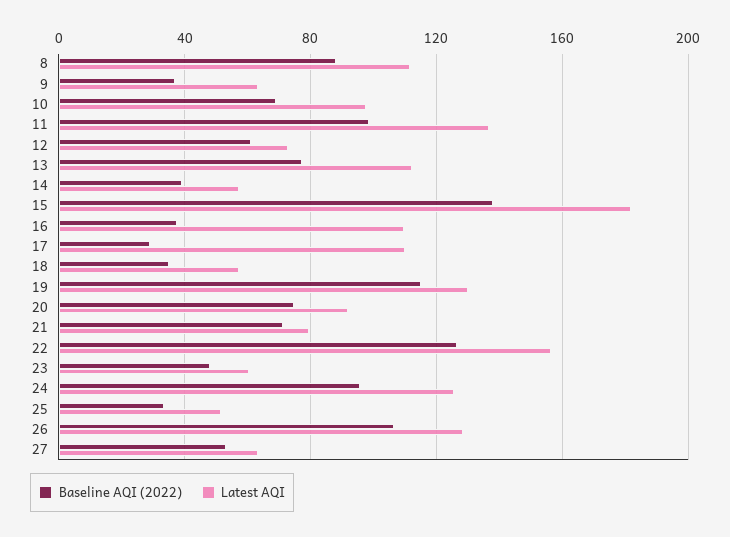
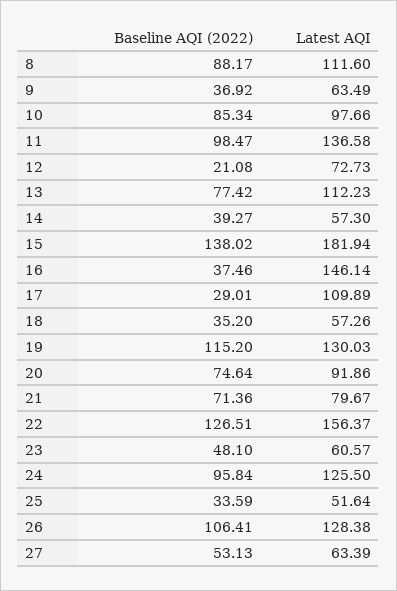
Baseline AQI (2022), 10: 70 -> 85.34
Baseline AQI (2022), 12: 60 -> 21.08
Latest AQI, 16: 110 -> 146.14

